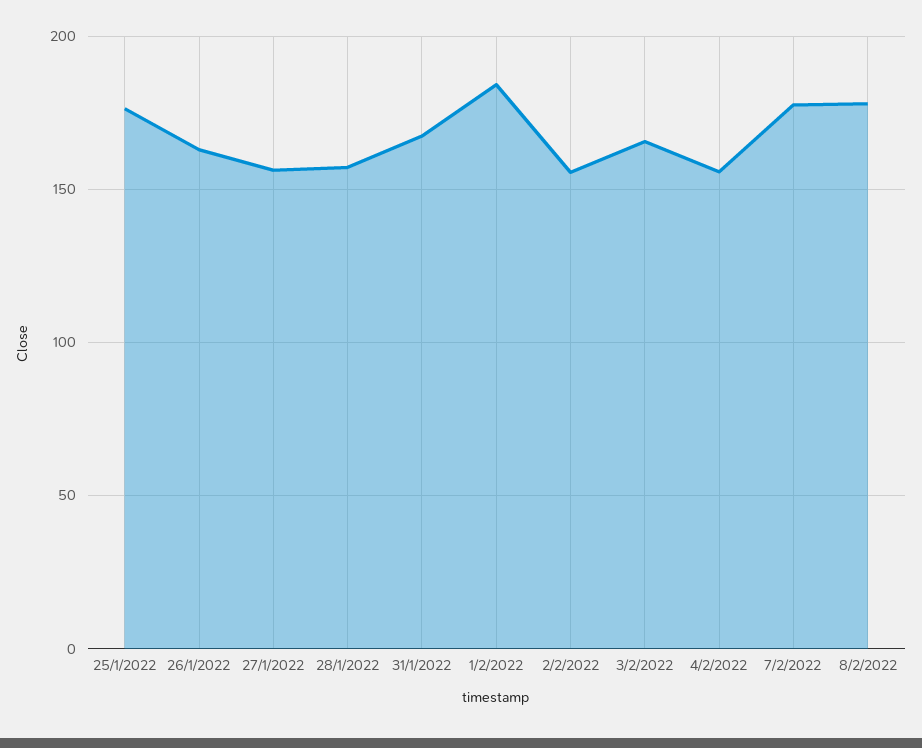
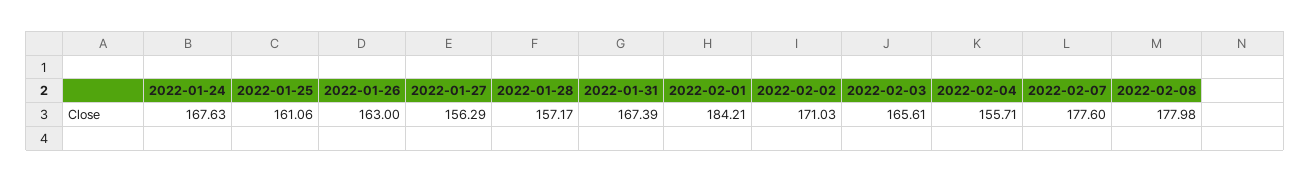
25/1/2022: 175 -> 161.06
2/2/2022: 155 -> 171.03
2022-01-24: none -> 167.63

